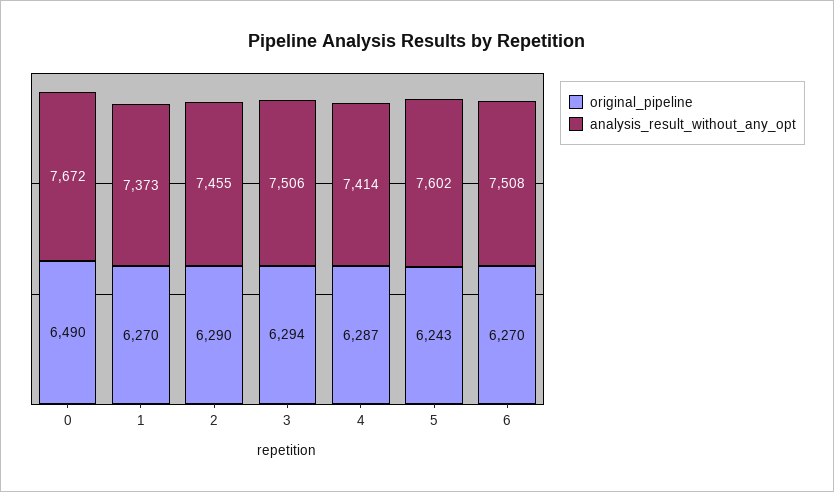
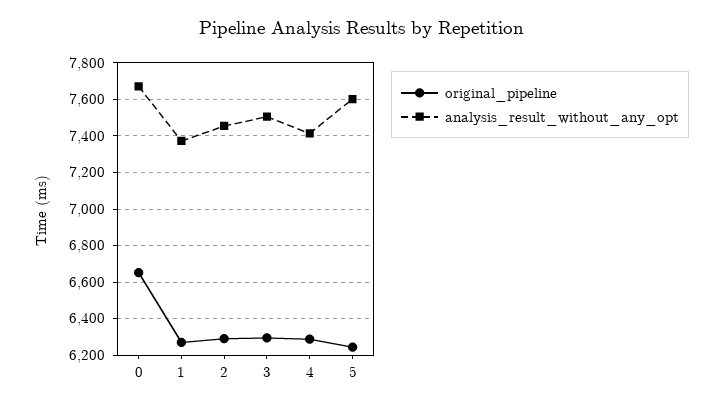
original_pipeline, 0: 6490 -> 6650
original_pipeline, 6: 6270 -> none
analysis_result_without_any_opt, 6: 7508 -> none

